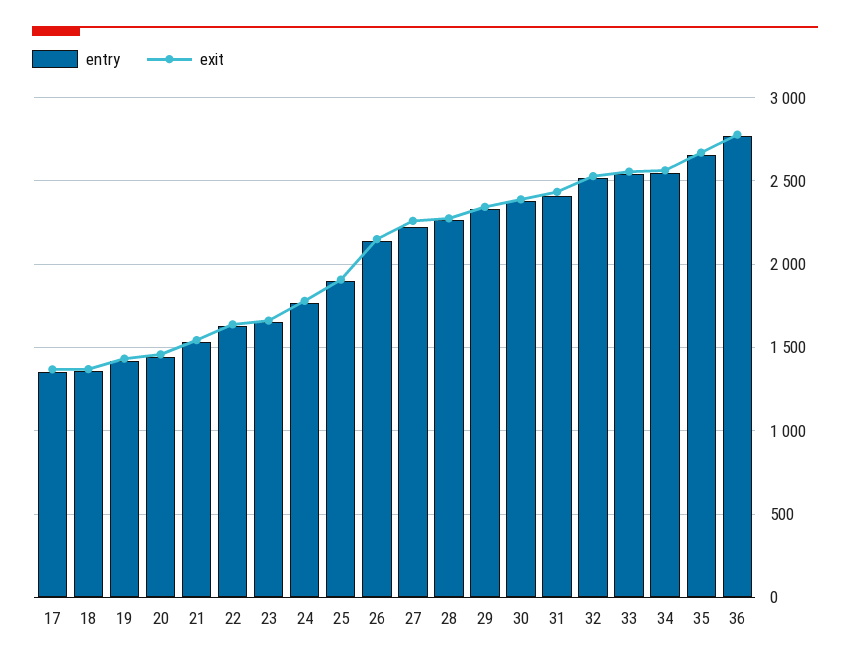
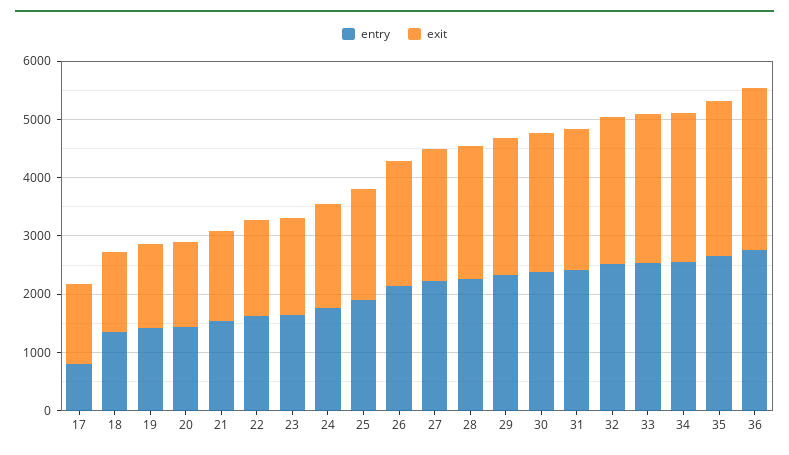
entry, 17: 1350 -> 800

